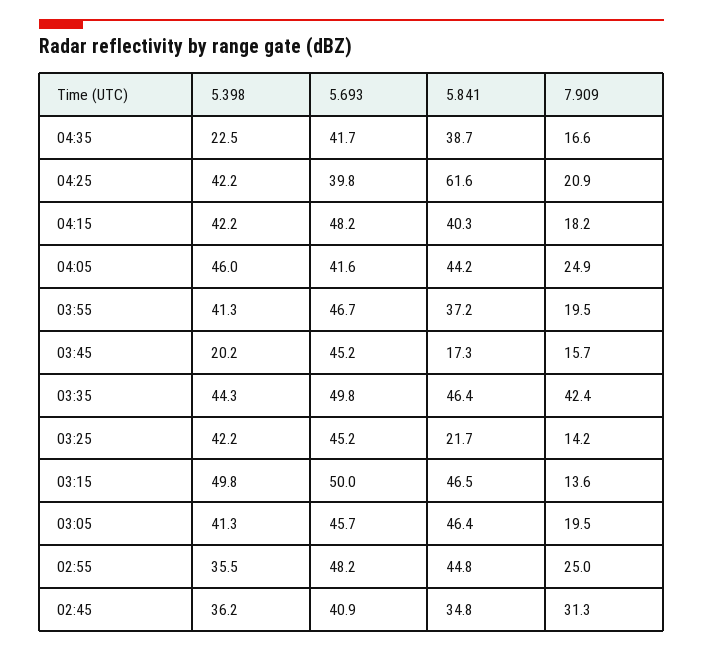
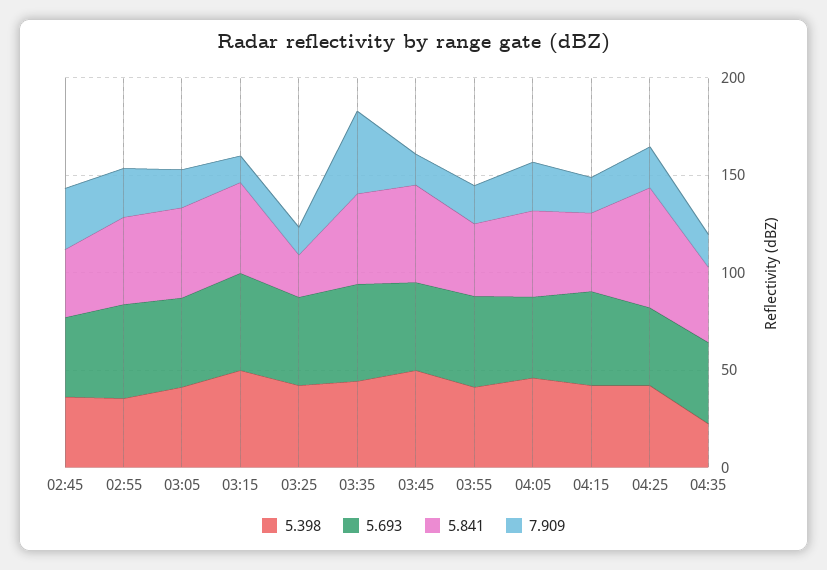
5.398, 03:45: 20.2 -> 50
5.841, 03:45: 17.3 -> 50

